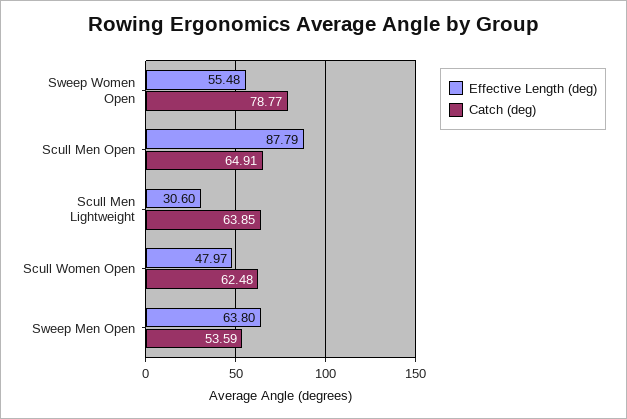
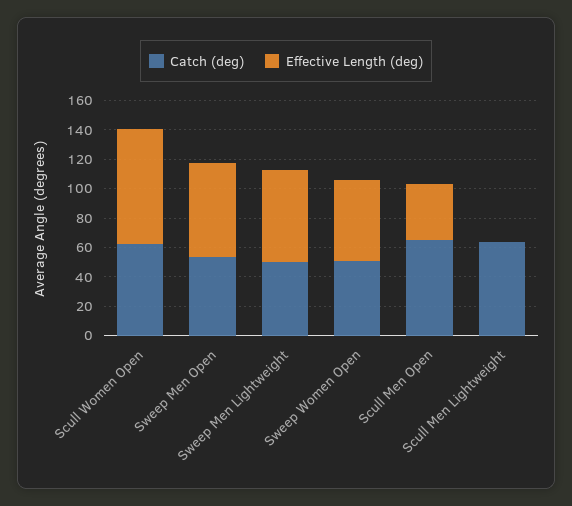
Catch (deg), Sweep Women Open: 78.77 -> 50
Effective Length (deg), Scull Men Open: 87.79 -> 40
Effective Length (deg), Scull Men Lightweight: 30.6 -> 0
Effective Length (deg), Scull Women Open: 47.97 -> 80
Catch (deg), Sweep Men Lightweight: none -> 50
Effective Length (deg), Sweep Men Lightweight: none -> 60

